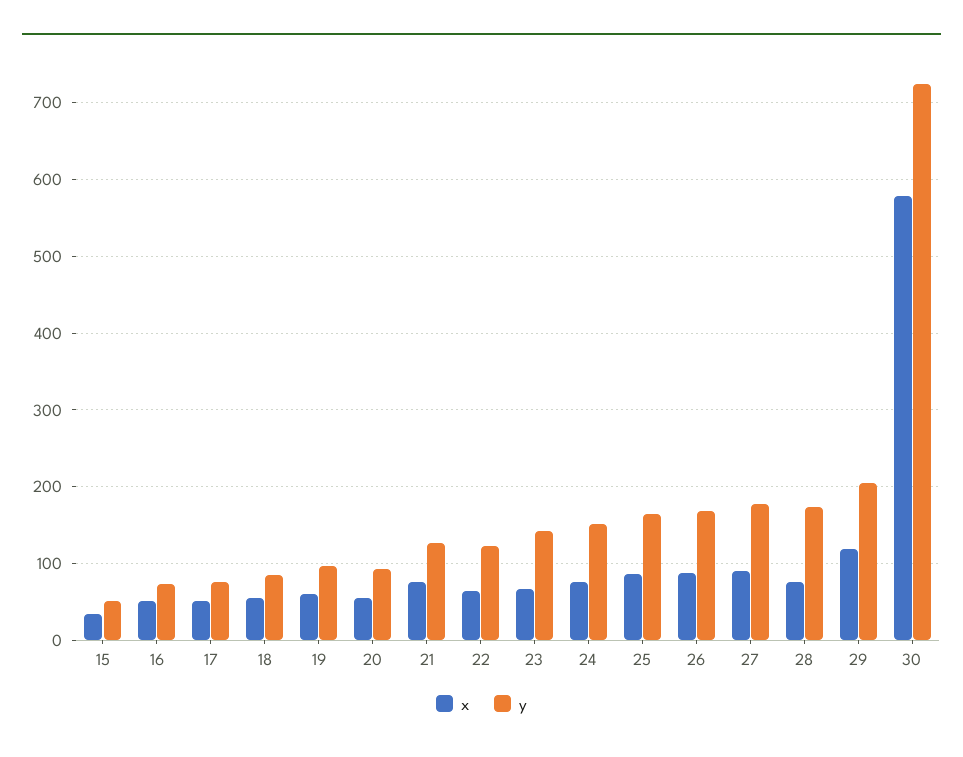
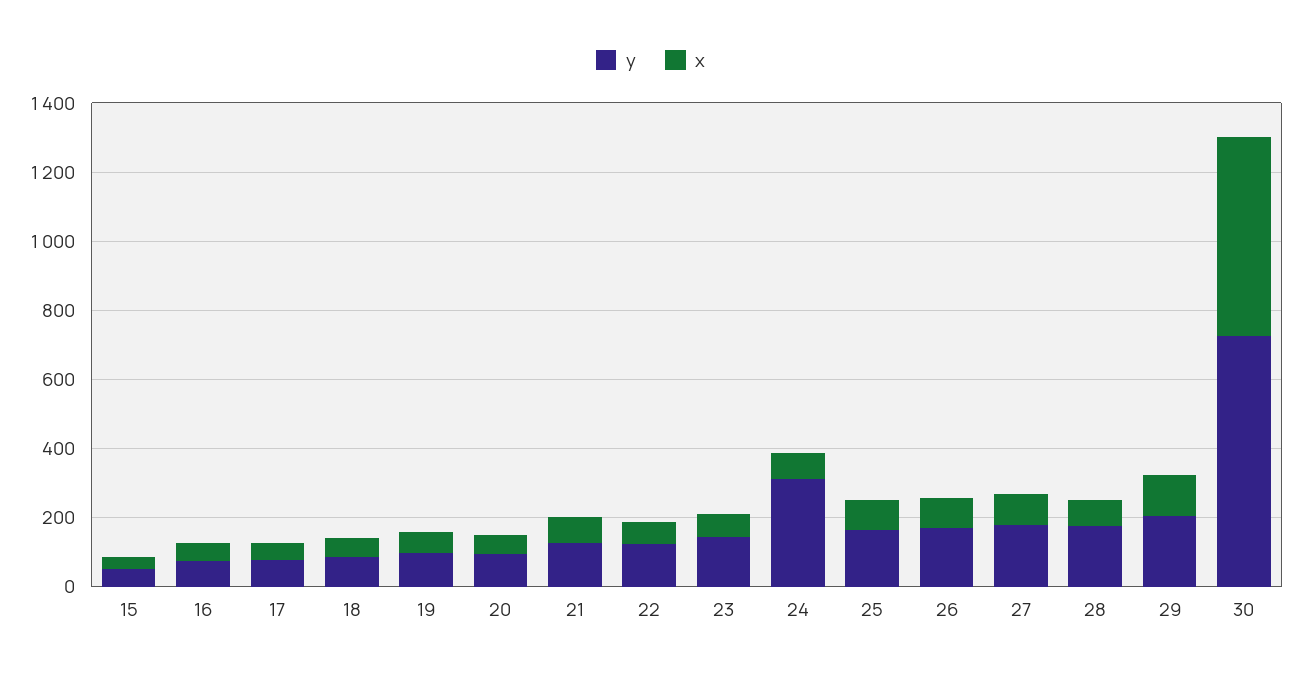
y, 24: 150 -> 300

